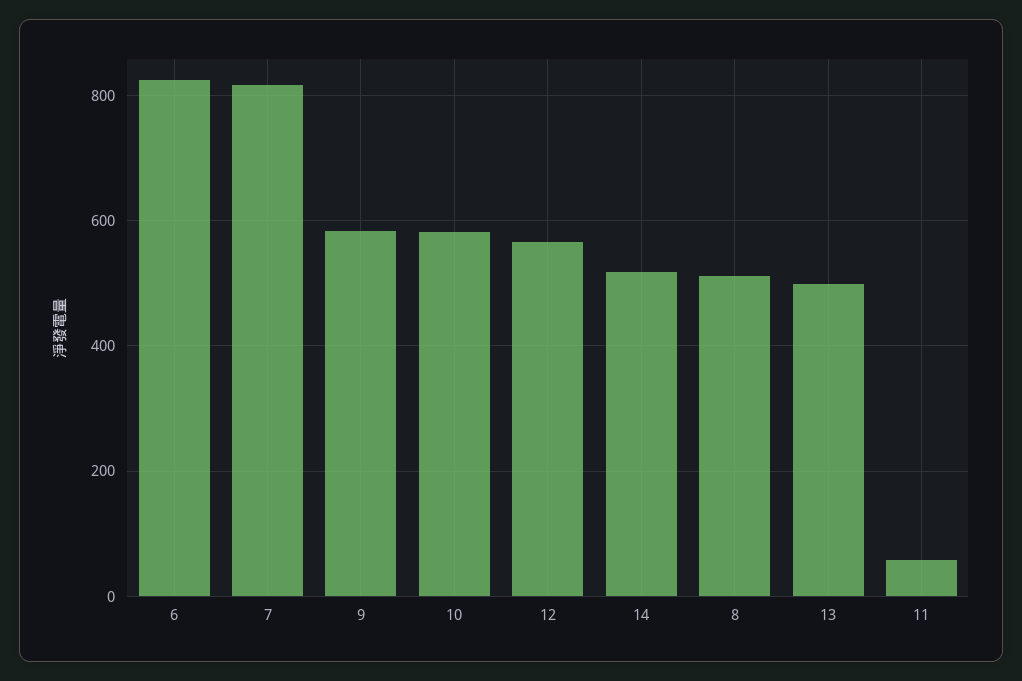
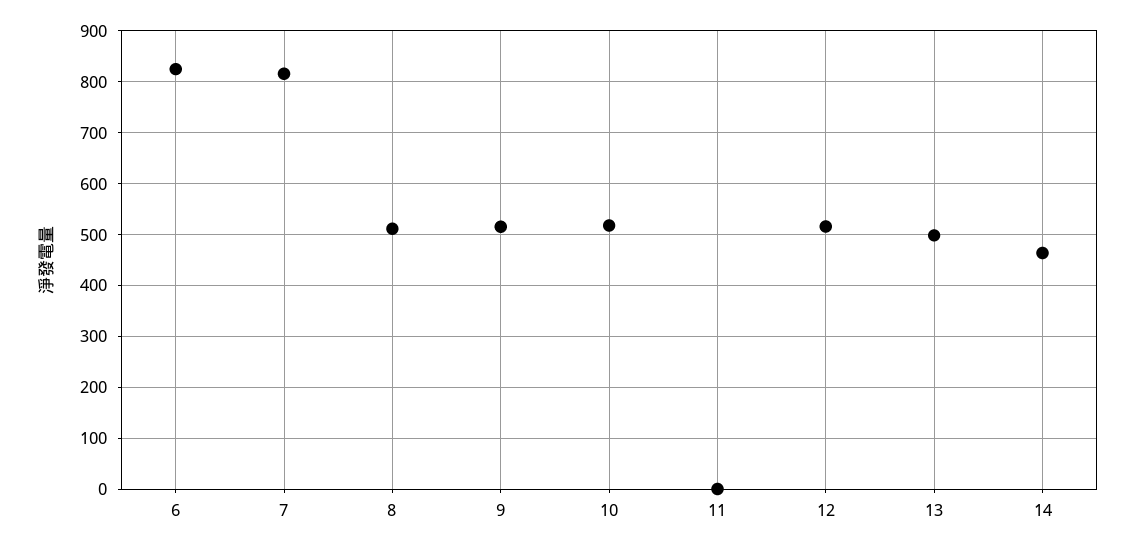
9: 580 -> 520
10: 580 -> 520
12: 560 -> 520
14: 520 -> 460
11: 60 -> 0

